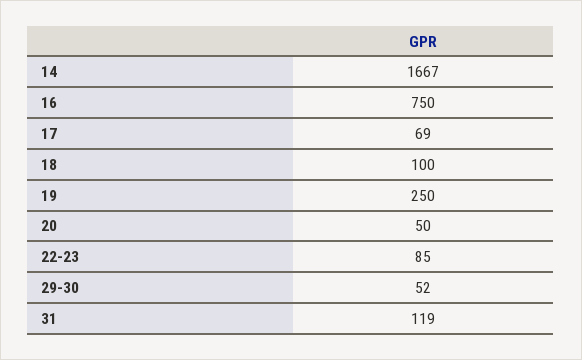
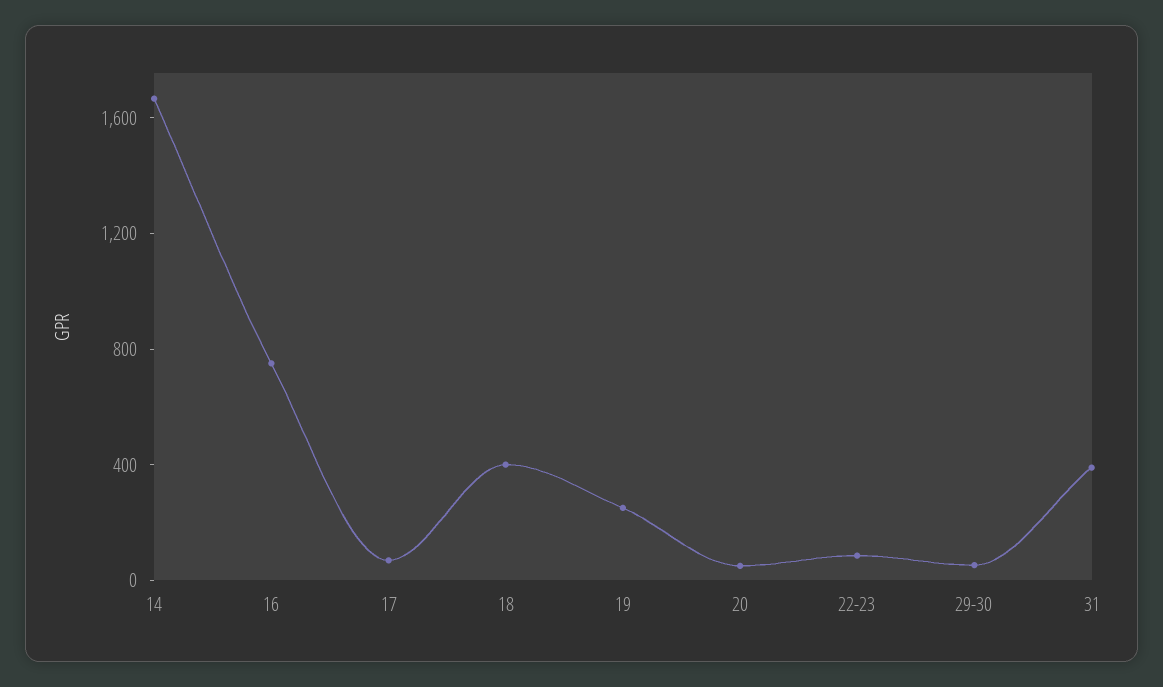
18: 100 -> 400
31: 119 -> 400

